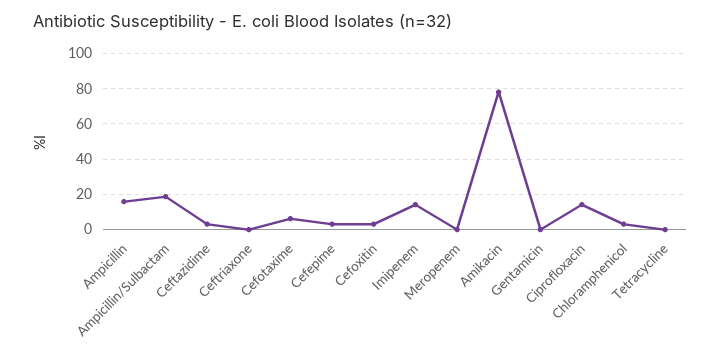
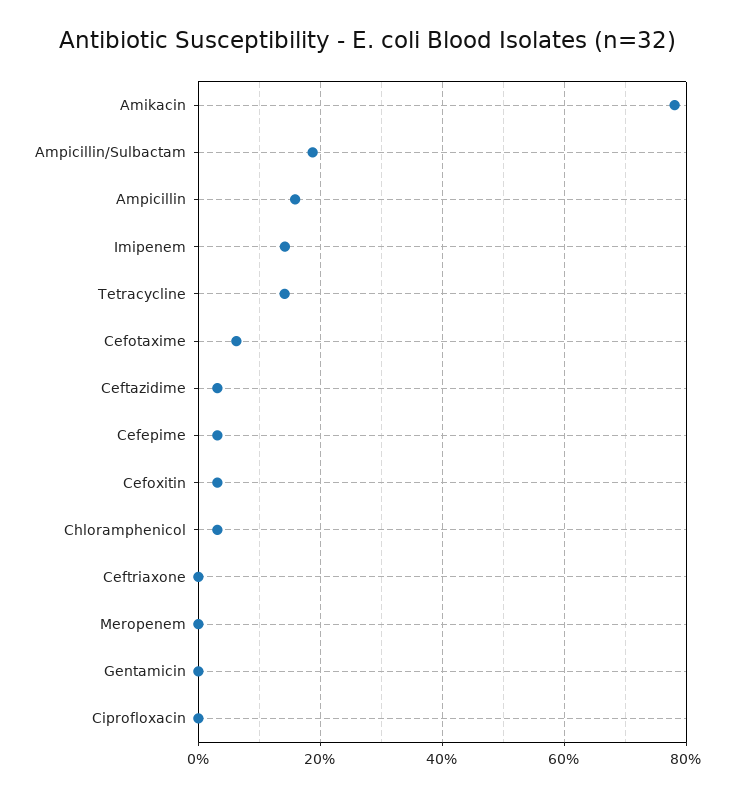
Ciprofloxacin: 15 -> 0
Tetracycline: 0 -> 14

